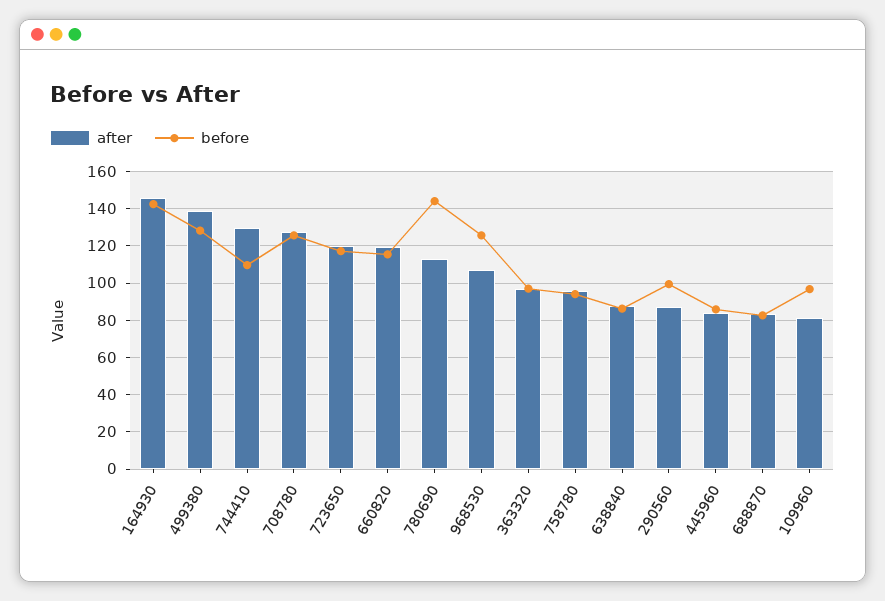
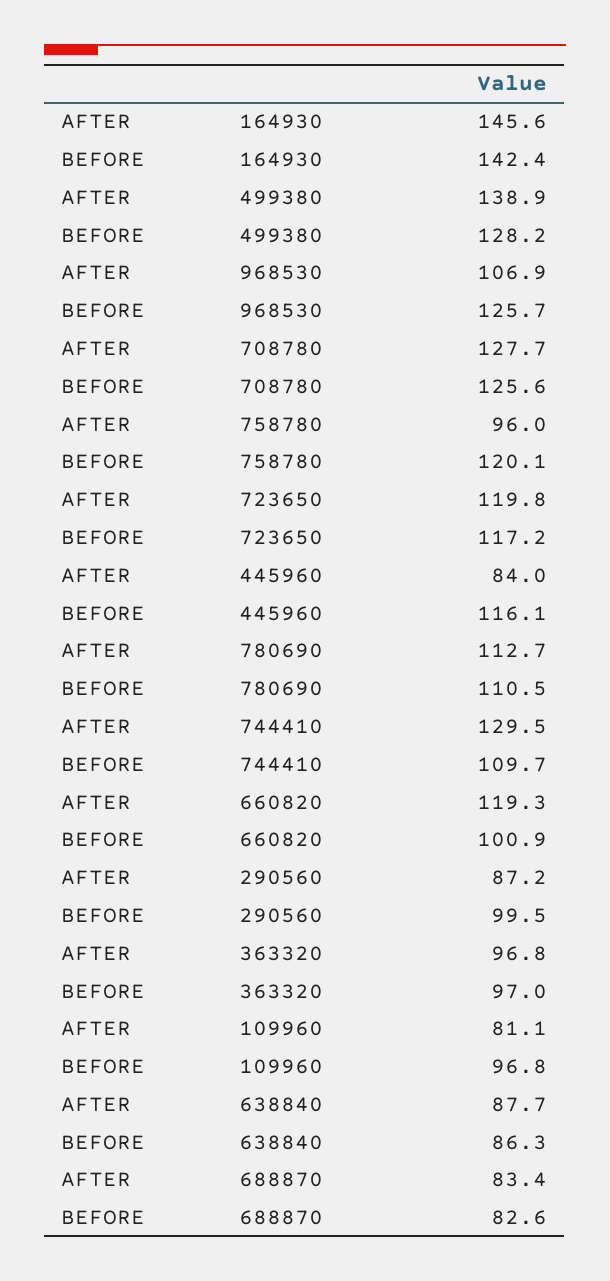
before, 660820: 115 -> 100.9
before, 780690: 145 -> 110.5
before, 758780: 95 -> 120.1
before, 445960: 85 -> 116.1

